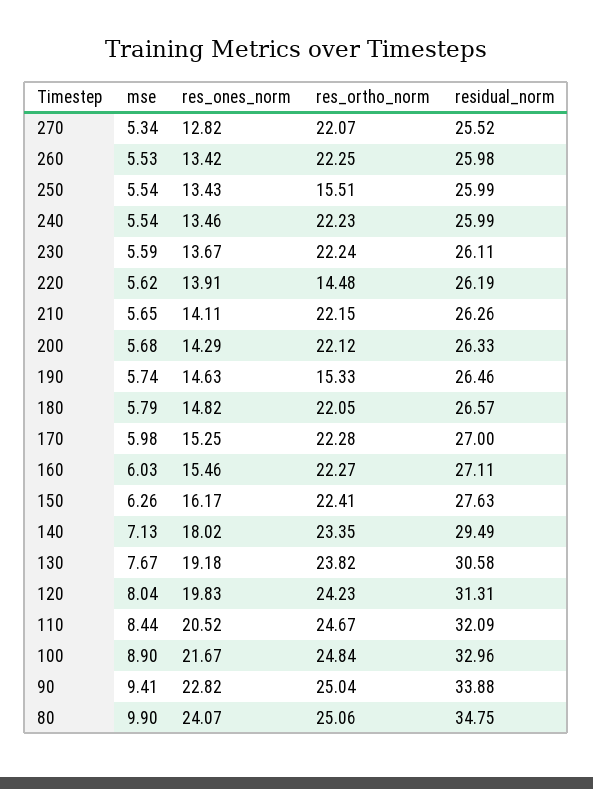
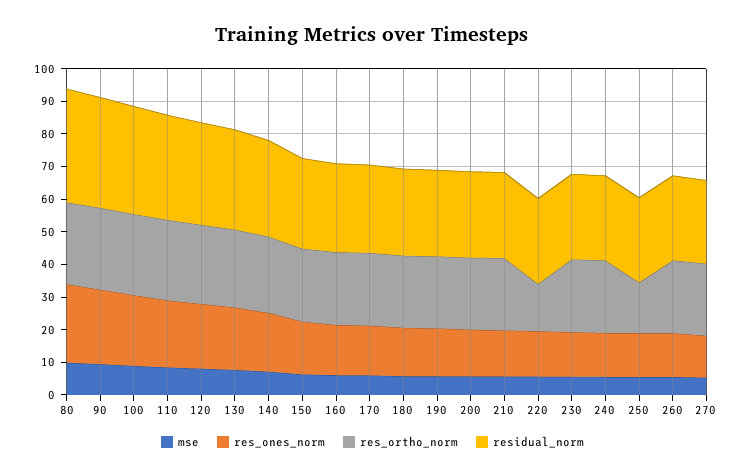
res_ortho_norm, 190: 15.33 -> 22.5

